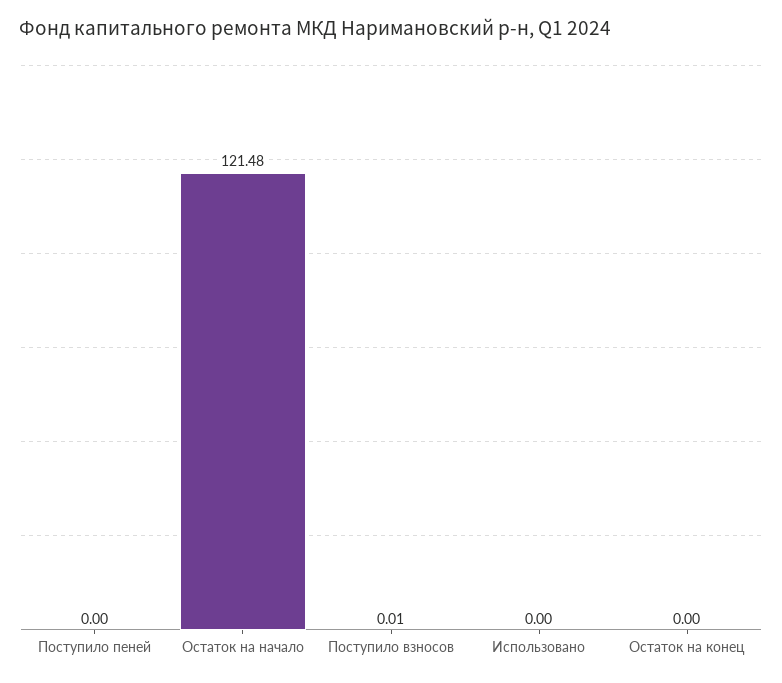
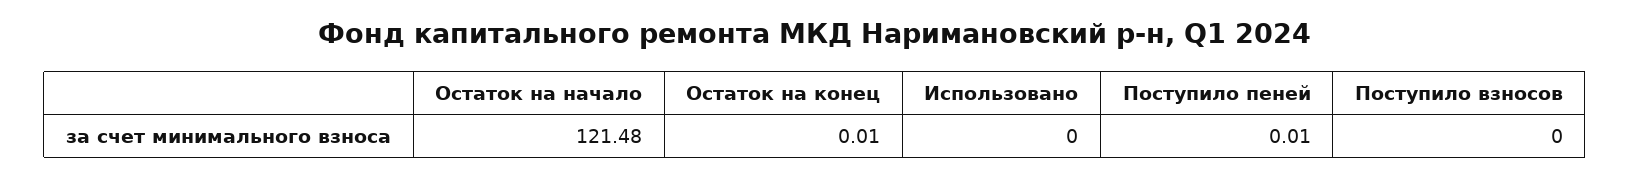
Поступило пеней: 0 -> 0.01
Поступило взносов: 0.01 -> 0
Остаток на конец: 0 -> 0.01

